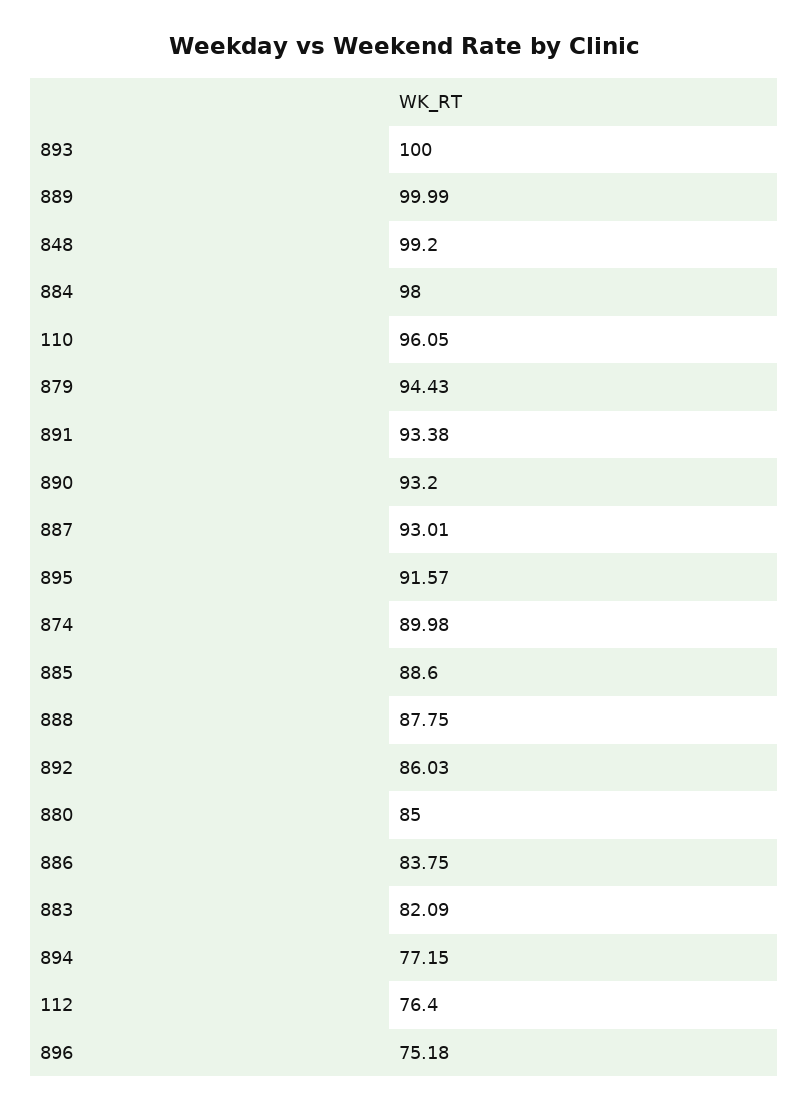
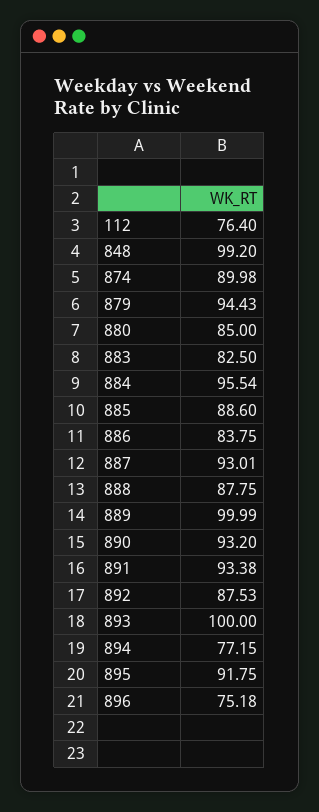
884: 98 -> 95.54
110: 96.05 -> none
895: 91.57 -> 91.75
892: 86.03 -> 87.53
883: 82.09 -> 82.5

